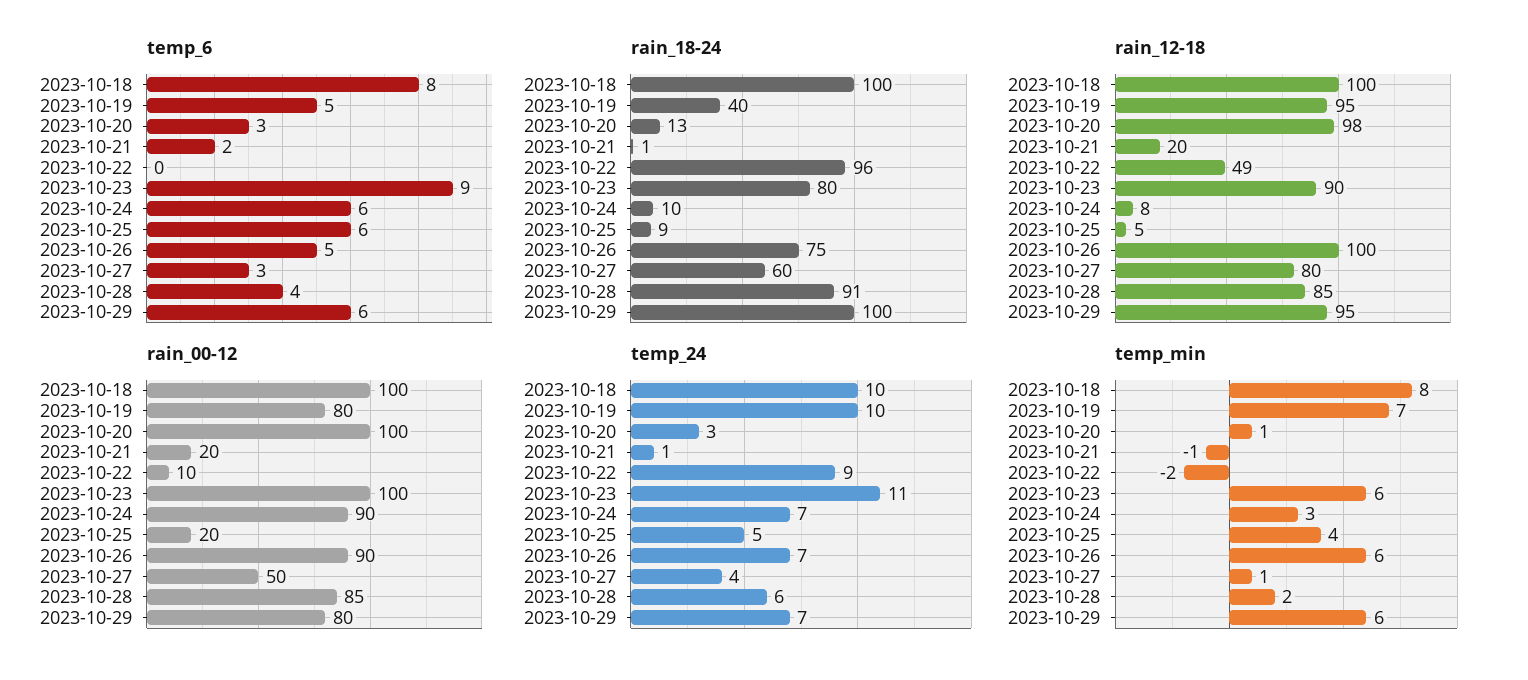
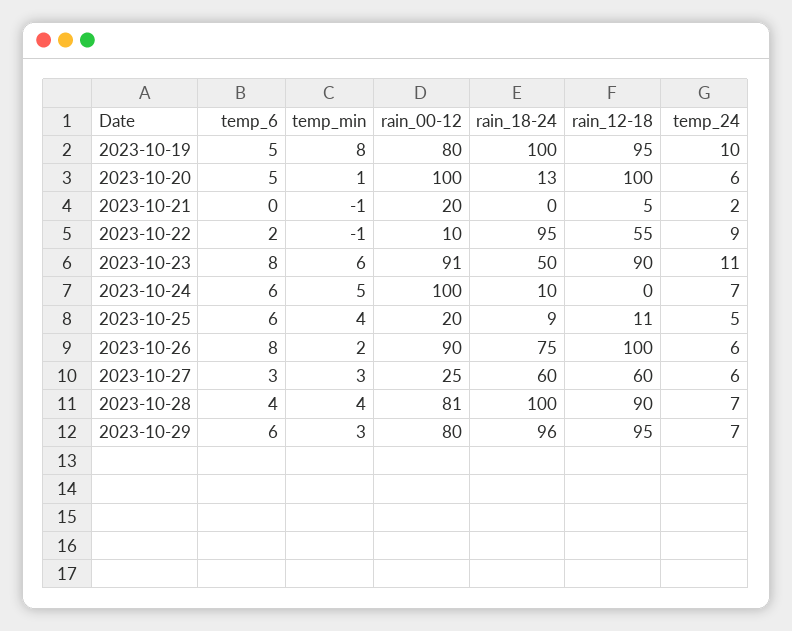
temp_6, 2023-10-18: 8 -> none
temp_6, 2023-10-20: 3 -> 5
temp_6, 2023-10-21: 2 -> 0
temp_6, 2023-10-22: 0 -> 2
temp_6, 2023-10-23: 9 -> 8
temp_6, 2023-10-26: 5 -> 8
rain_18-24, 2023-10-18: 100 -> none
rain_18-24, 2023-10-19: 40 -> 100
rain_18-24, 2023-10-21: 1 -> 0
rain_18-24, 2023-10-22: 96 -> 95
rain_18-24, 2023-10-23: 80 -> 50
rain_18-24, 2023-10-28: 91 -> 100
rain_18-24, 2023-10-29: 100 -> 96
rain_12-18, 2023-10-18: 100 -> none
rain_12-18, 2023-10-20: 98 -> 100
rain_12-18, 2023-10-21: 20 -> 5
rain_12-18, 2023-10-22: 49 -> 55
rain_12-18, 2023-10-24: 8 -> 0
rain_12-18, 2023-10-25: 5 -> 11
rain_12-18, 2023-10-27: 80 -> 60
rain_12-18, 2023-10-28: 85 -> 90
rain_00-12, 2023-10-18: 100 -> none
rain_00-12, 2023-10-23: 100 -> 91
rain_00-12, 2023-10-24: 90 -> 100
rain_00-12, 2023-10-27: 50 -> 25
rain_00-12, 2023-10-28: 85 -> 81
temp_24, 2023-10-18: 10 -> none
temp_24, 2023-10-20: 3 -> 6
temp_24, 2023-10-21: 1 -> 2
temp_24, 2023-10-26: 7 -> 6
temp_24, 2023-10-27: 4 -> 6
temp_24, 2023-10-28: 6 -> 7
temp_min, 2023-10-18: 8 -> none
temp_min, 2023-10-19: 7 -> 8
temp_min, 2023-10-22: -2 -> -1
temp_min, 2023-10-24: 3 -> 5
temp_min, 2023-10-26: 6 -> 2
temp_min, 2023-10-27: 1 -> 3
temp_min, 2023-10-28: 2 -> 4
temp_min, 2023-10-29: 6 -> 3

